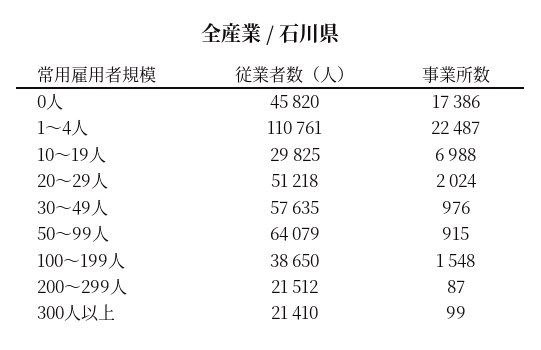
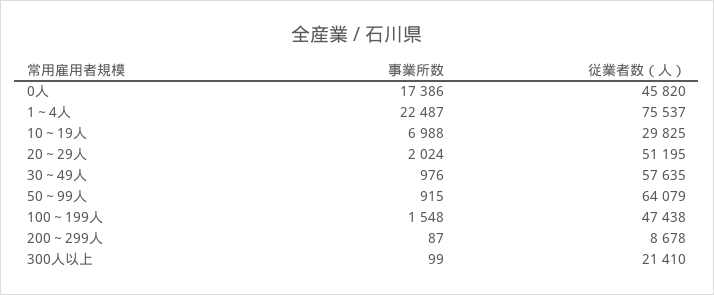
従業者数（人）, 1～4人: 110761 -> 75537
従業者数（人）, 20～29人: 51218 -> 51195
従業者数（人）, 100～199人: 38650 -> 47438
従業者数（人）, 200～299人: 21512 -> 8678

